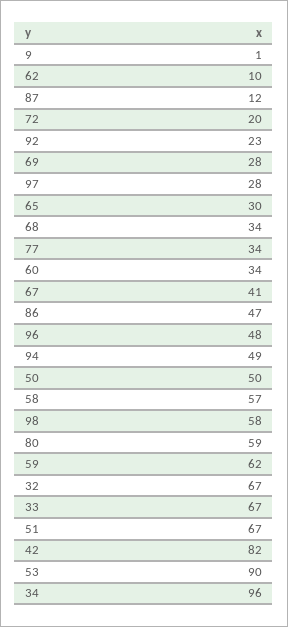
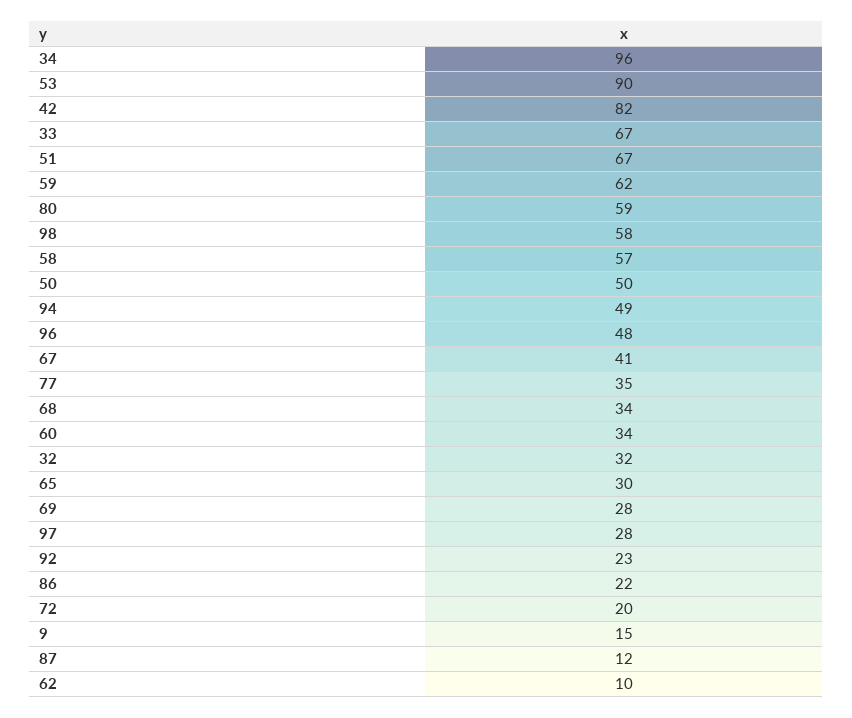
9: 1 -> 15
77: 34 -> 35
86: 47 -> 22
32: 67 -> 32

